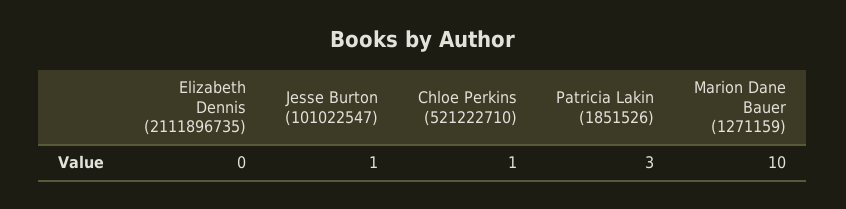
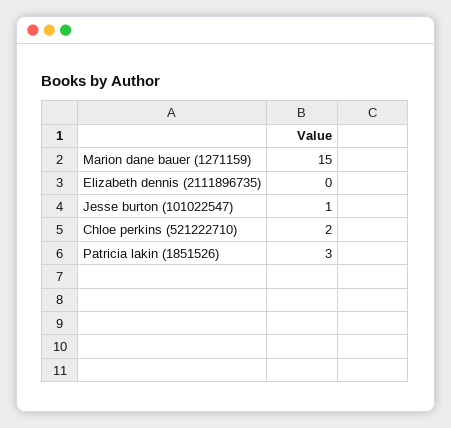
Chloe Perkins (521222710): 1 -> 2
Marion Dane Bauer (1271159): 10 -> 15

